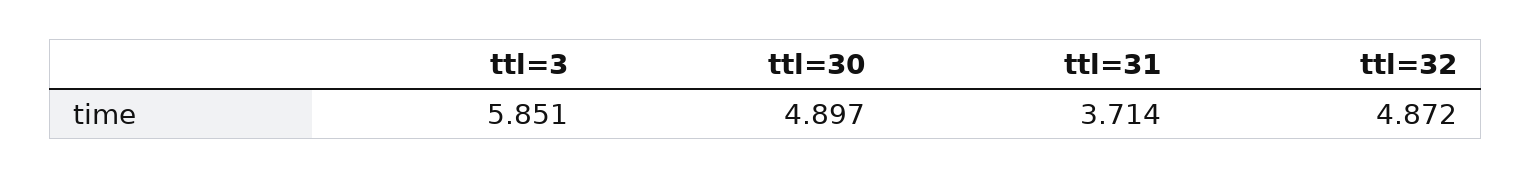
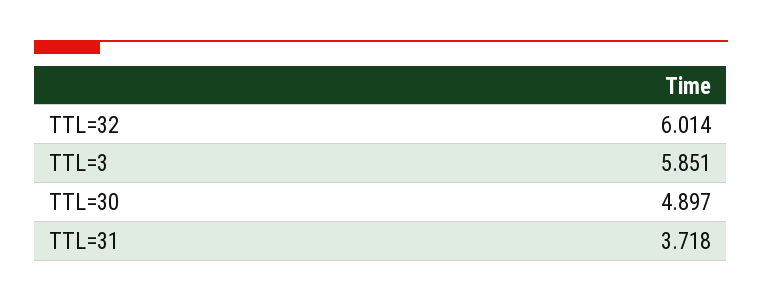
ttl=31: 3.714 -> 3.718
ttl=32: 4.872 -> 6.014

